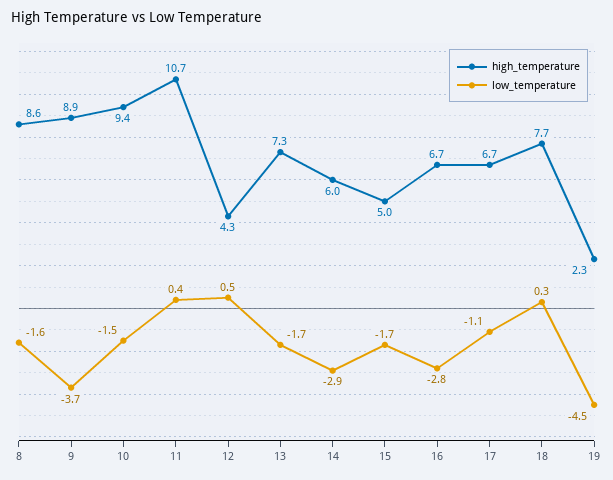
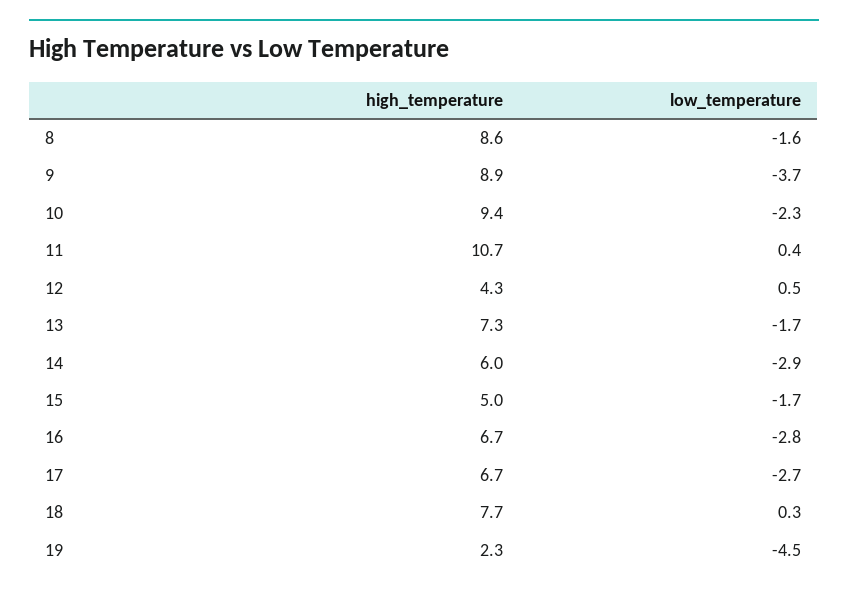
low_temperature, 10: -1.5 -> -2.3
low_temperature, 17: -1.1 -> -2.7

